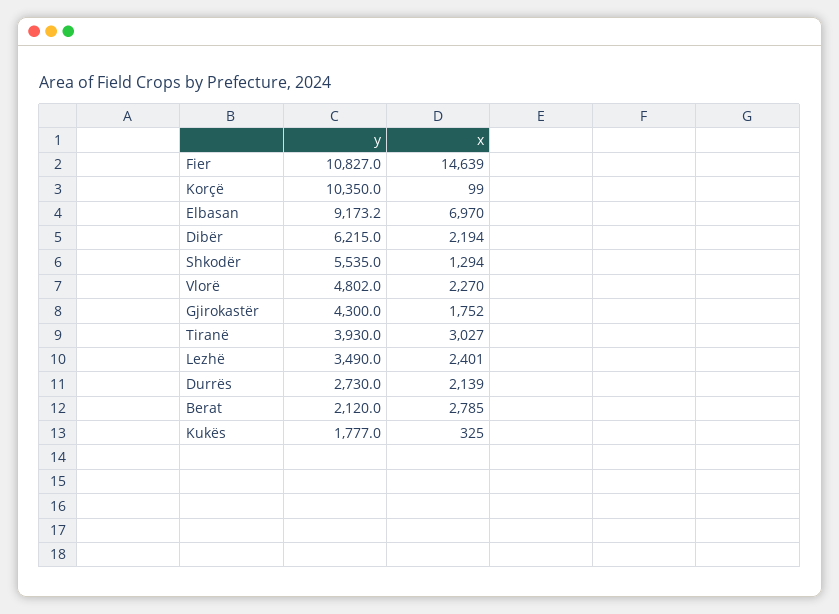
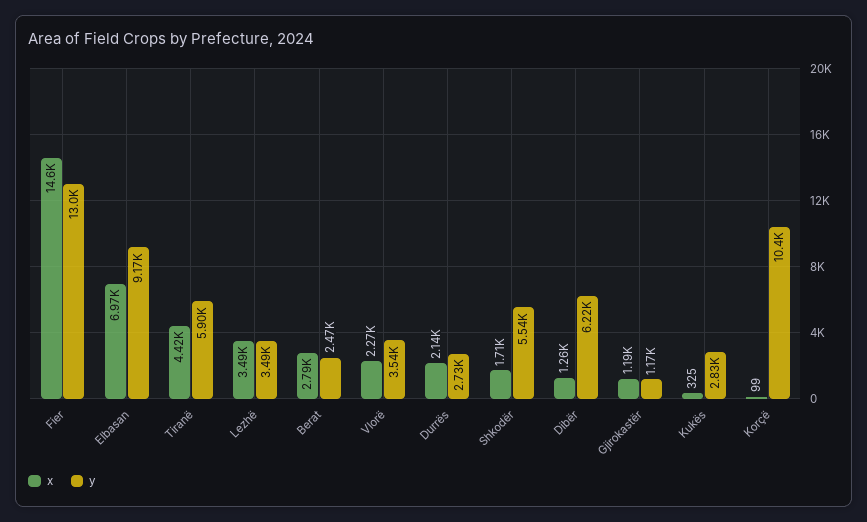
y, Fier: 10827 -> 13000
x, Dibër: 2194 -> 1260
x, Shkodër: 1294 -> 1710
y, Vlorë: 4802 -> 3540
y, Gjirokastër: 4300 -> 1170
x, Gjirokastër: 1752 -> 1190
y, Tiranë: 3930 -> 5900
x, Tiranë: 3027 -> 4420
x, Lezhë: 2401 -> 3490
y, Berat: 2120 -> 2470
y, Kukës: 1777 -> 2830

